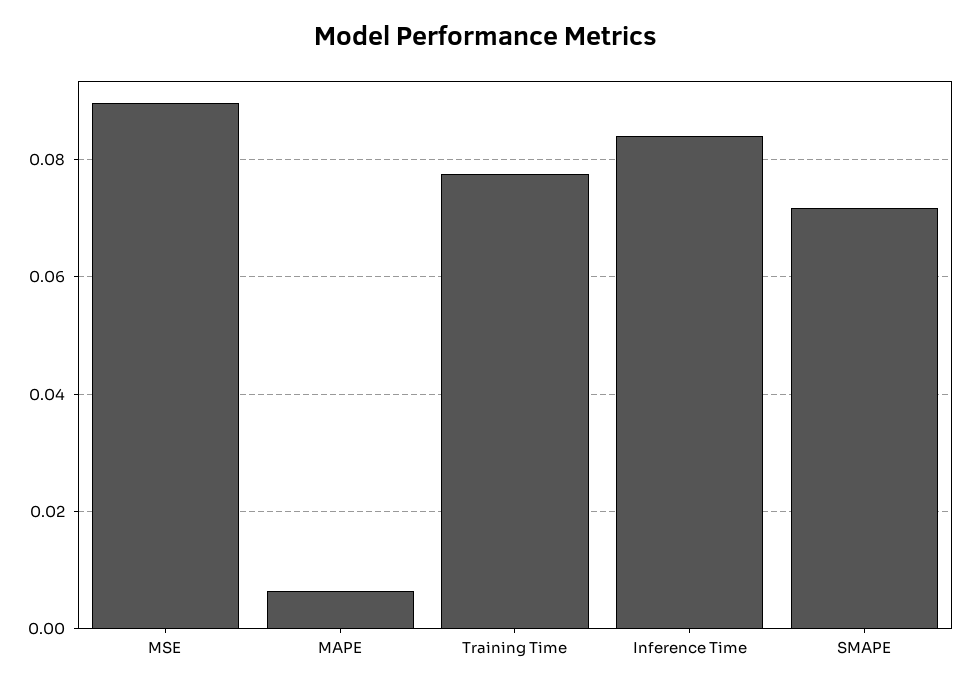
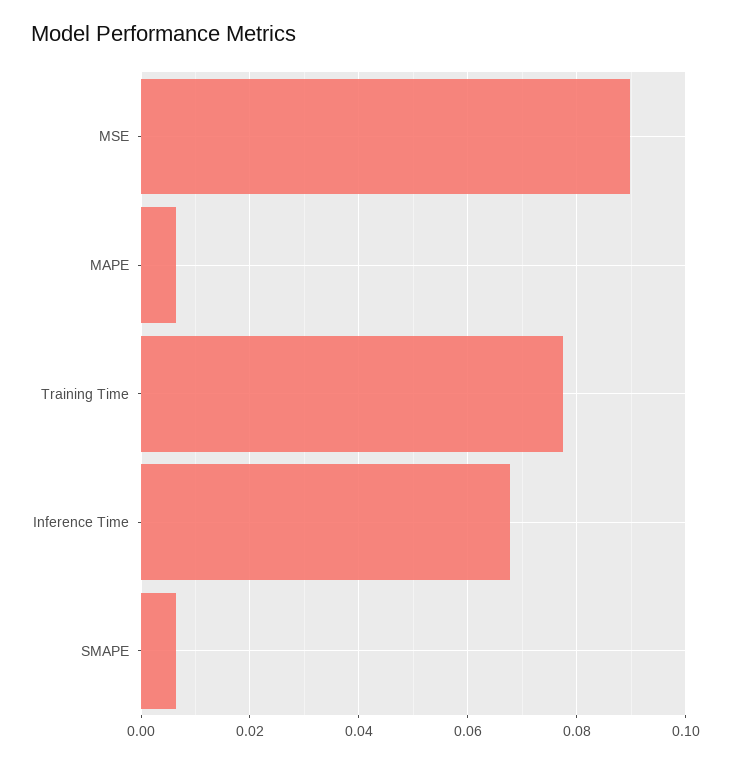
Inference Time: 0.084 -> 0.068
SMAPE: 0.072 -> 0.006

